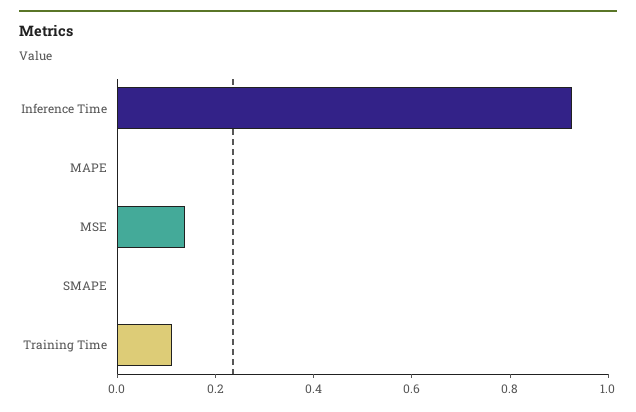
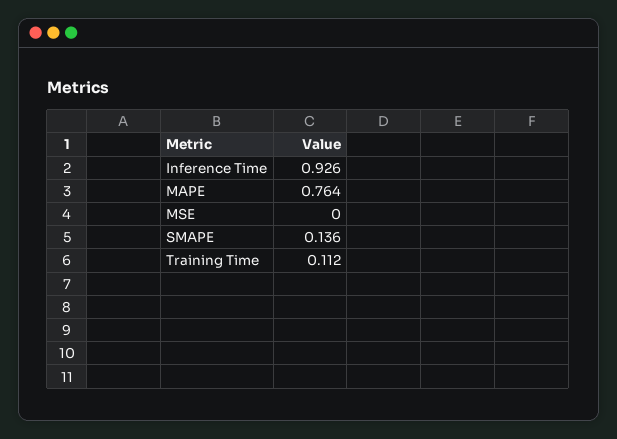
MAPE: 0 -> 0.764
MSE: 0.15 -> 0
SMAPE: 0 -> 0.136

